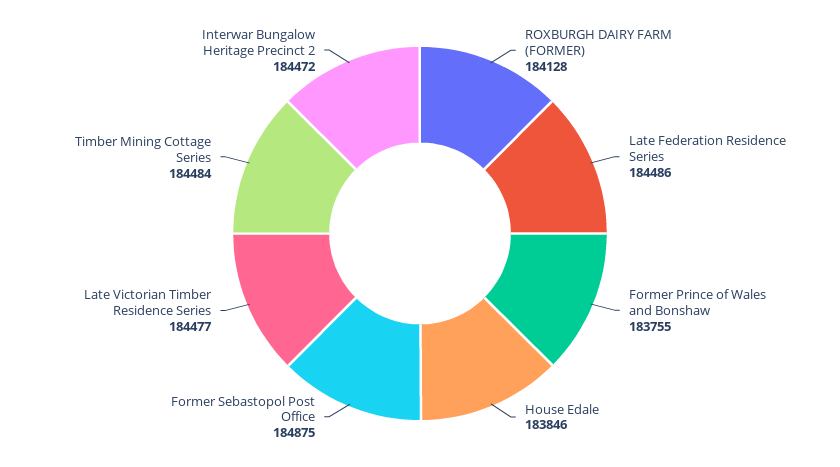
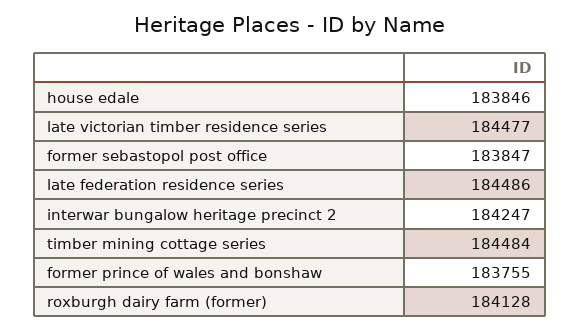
Former Sebastopol Post Office: 184875 -> 183847
Interwar Bungalow Heritage Precinct 2: 184472 -> 184247

